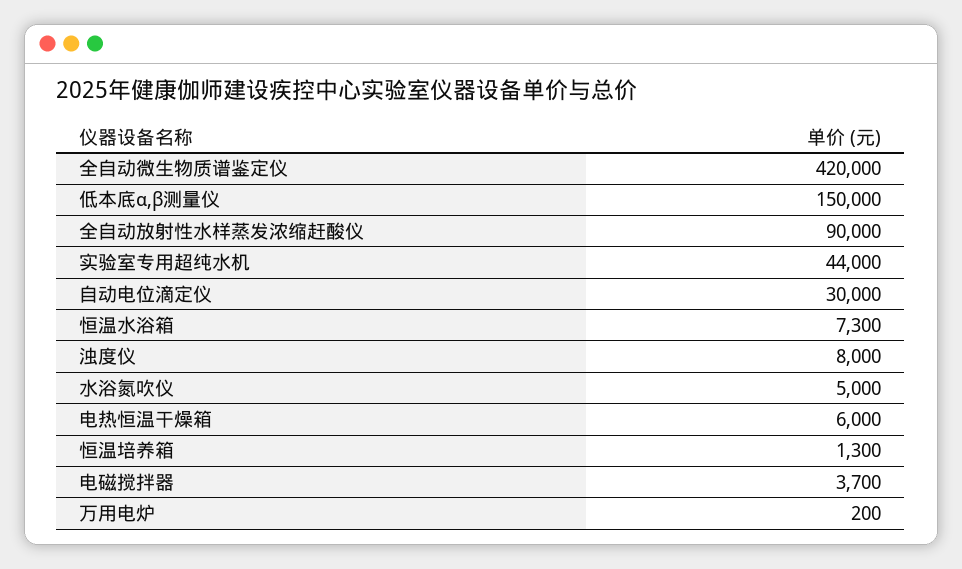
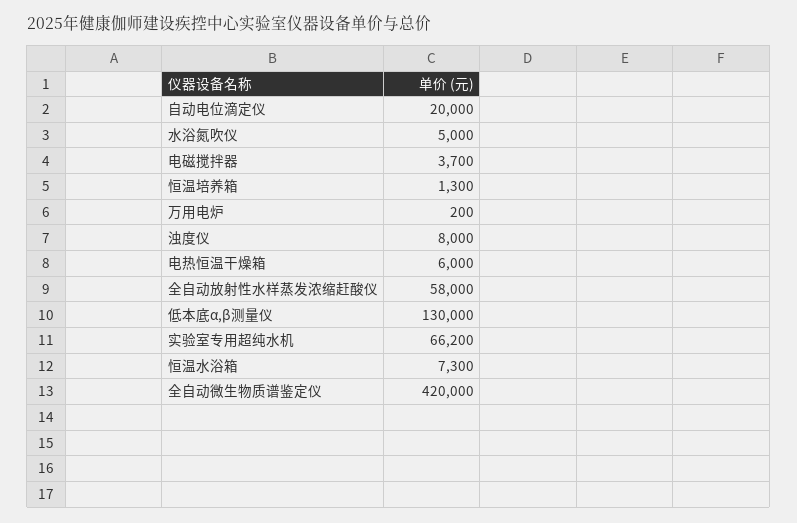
低本底α,β测量仪: 150000 -> 130000
全自动放射性水样蒸发浓缩赶酸仪: 90000 -> 58000
实验室专用超纯水机: 44000 -> 66200
自动电位滴定仪: 30000 -> 20000

